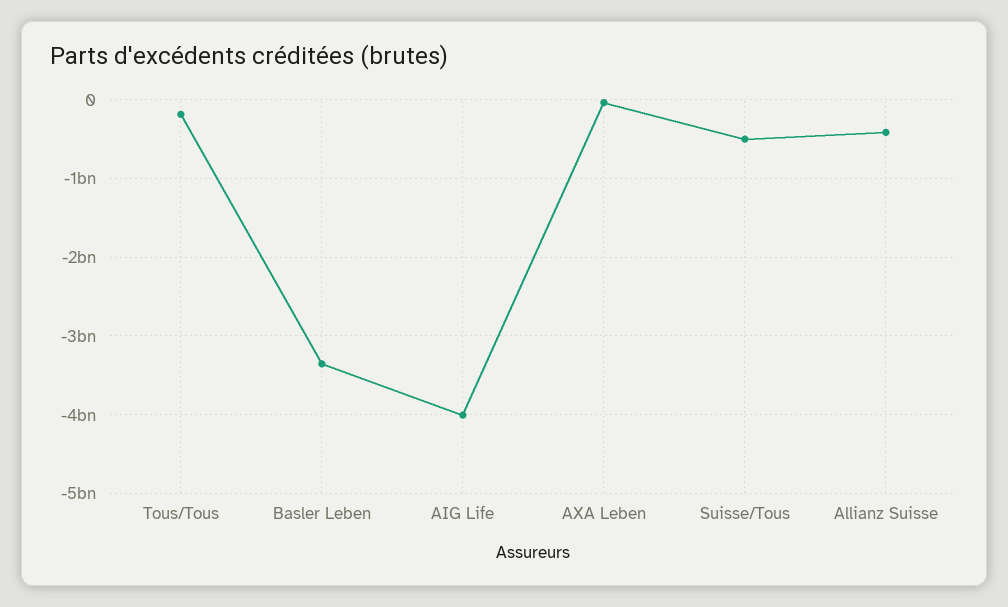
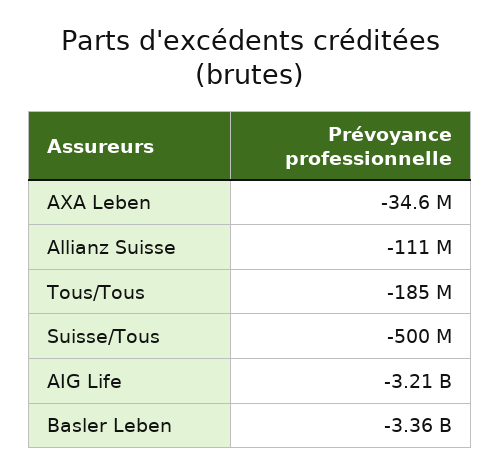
AIG Life: -4000000000 -> -3210000000
Allianz Suisse: -400000000 -> -111000000

